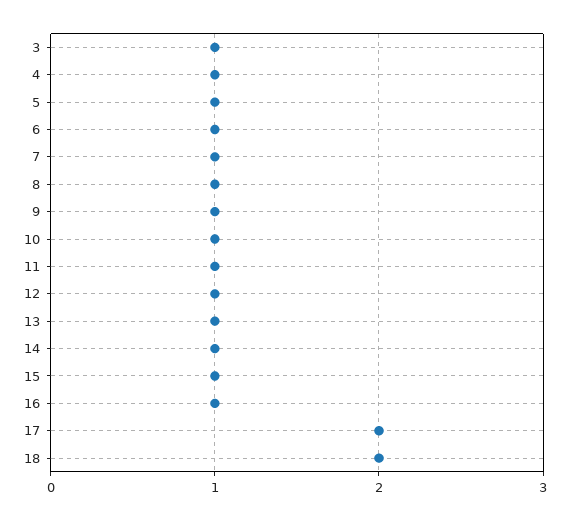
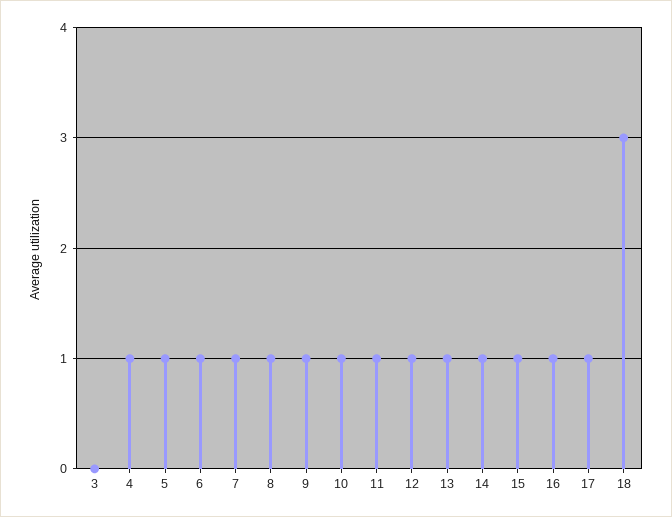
3: 1 -> 0
17: 2 -> 1
18: 2 -> 3

